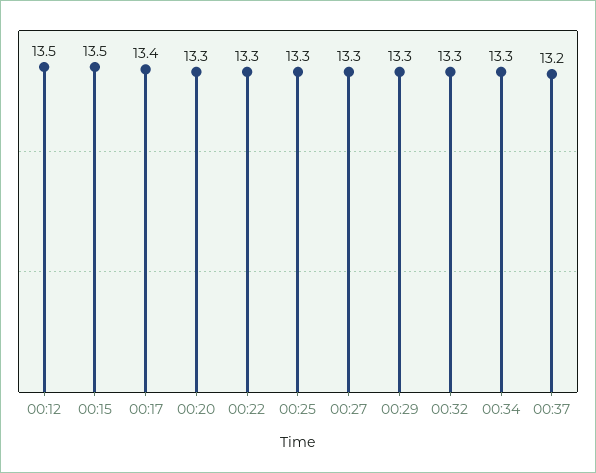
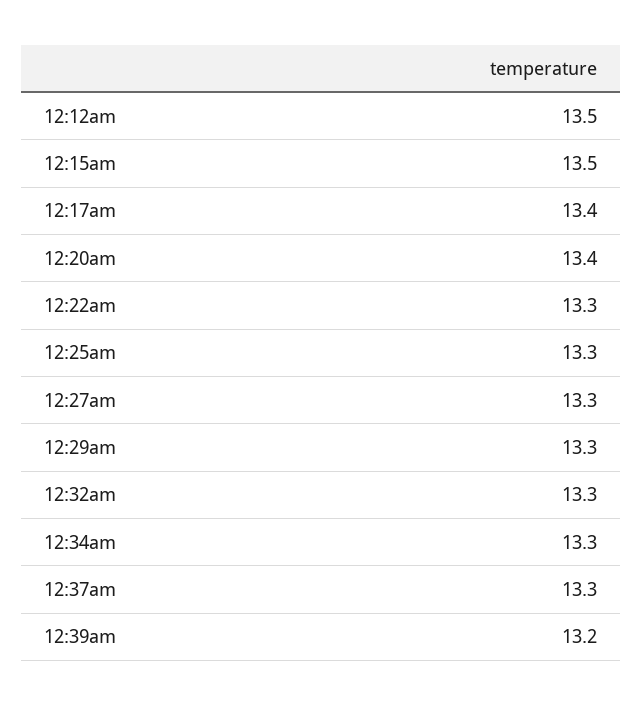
00:20: 13.3 -> 13.4
00:37: 13.2 -> 13.3
12:39am: none -> 13.2

